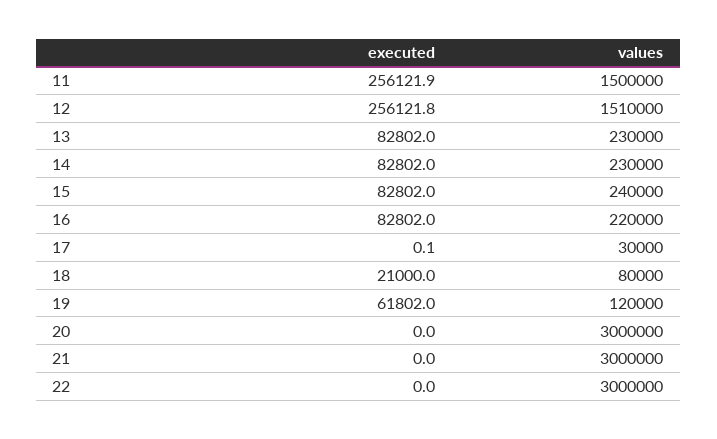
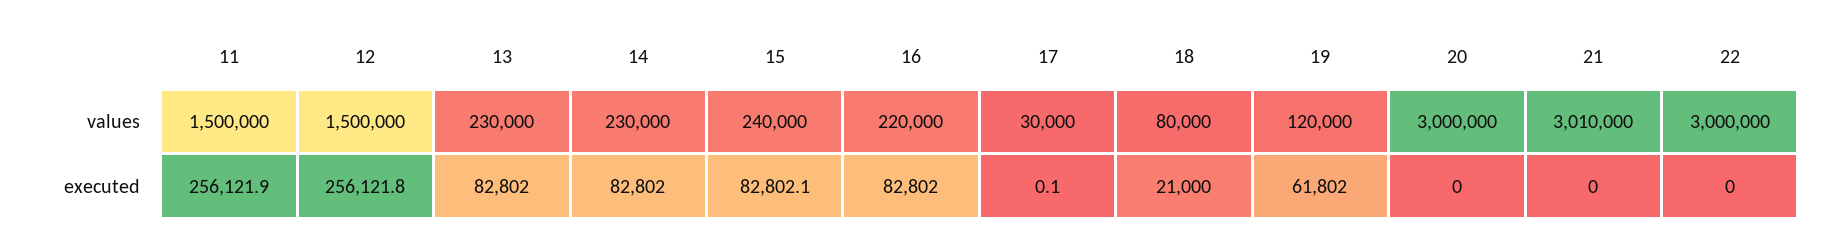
values, 12: 1510000 -> 1500000
executed, 15: 82802 -> 82802.1
values, 21: 3000000 -> 3010000

